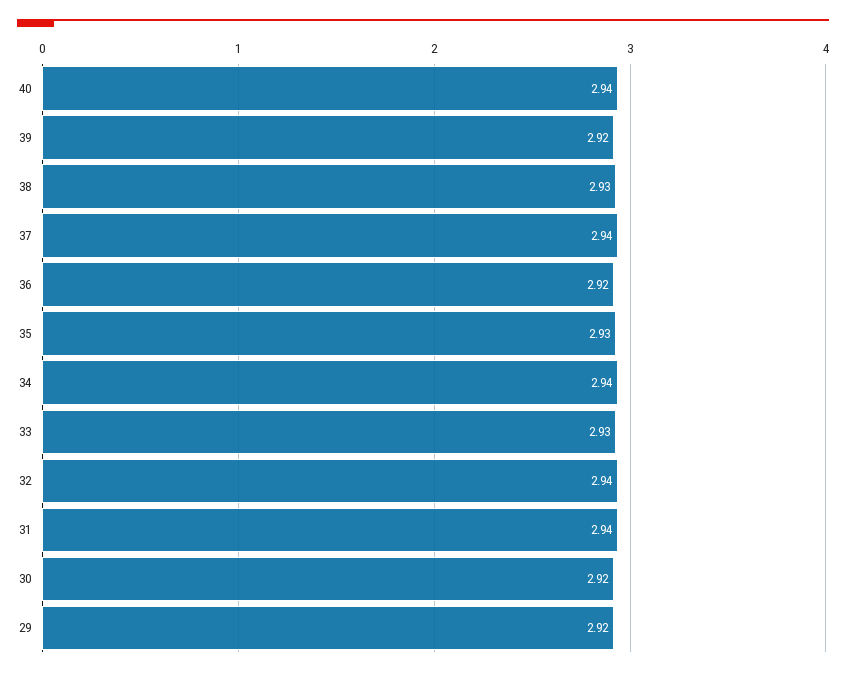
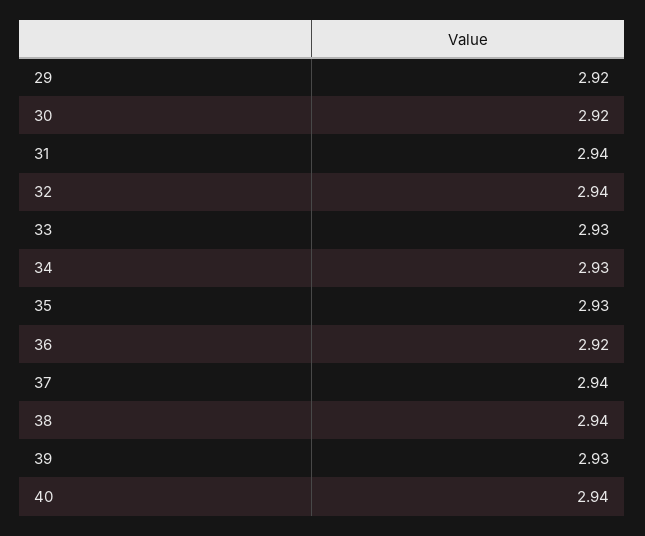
39: 2.92 -> 2.93
38: 2.93 -> 2.94
34: 2.94 -> 2.93

